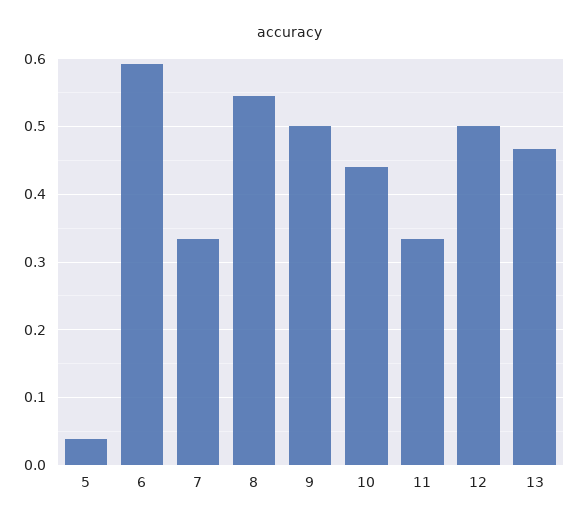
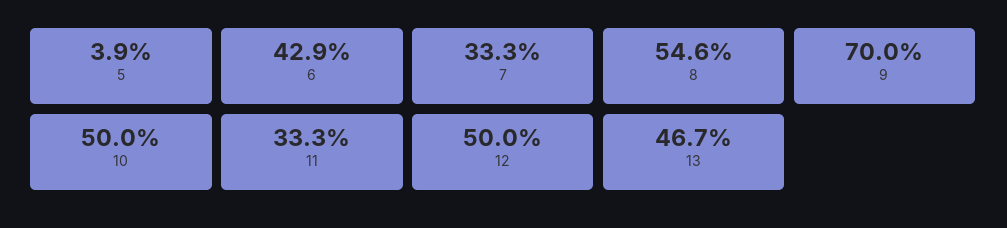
6: 0.59 -> 0.429
9: 0.5 -> 0.7
10: 0.44 -> 0.5

